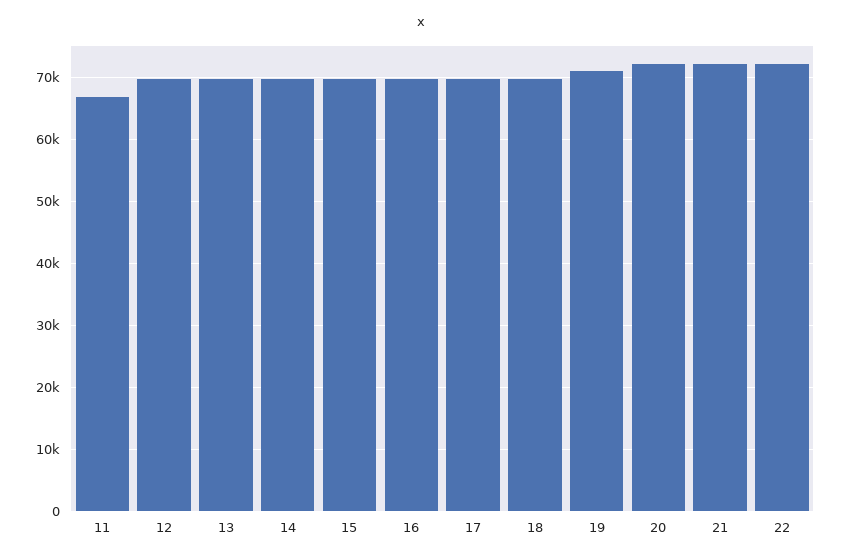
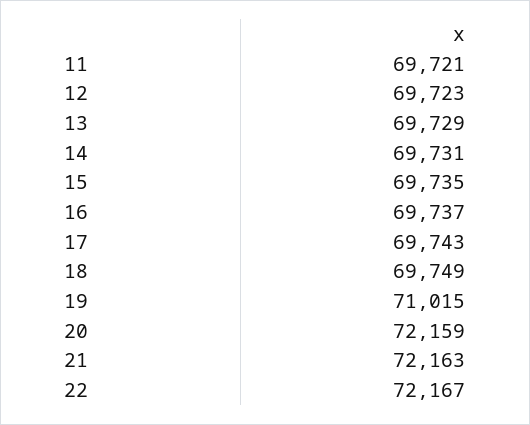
11: 67000 -> 69721

